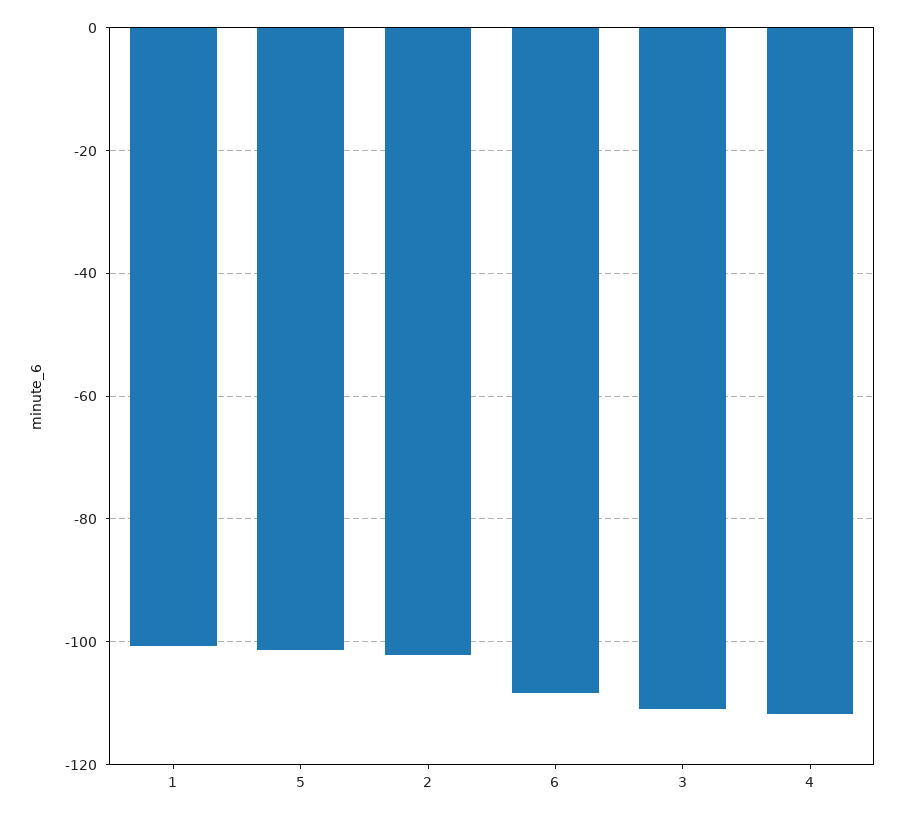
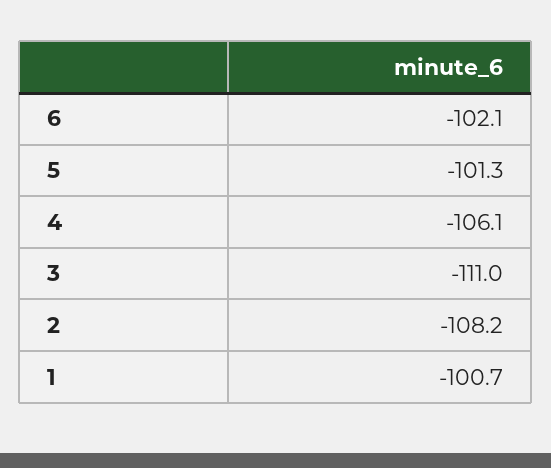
2: -102 -> -108.2
6: -108 -> -102.1
4: -112 -> -106.1

